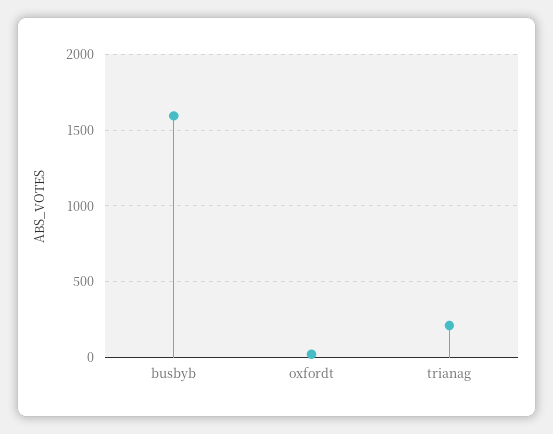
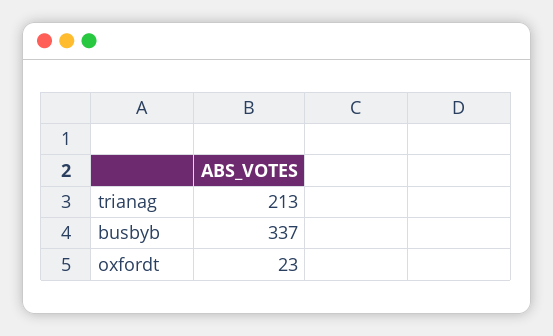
busbyb: 1600 -> 337

